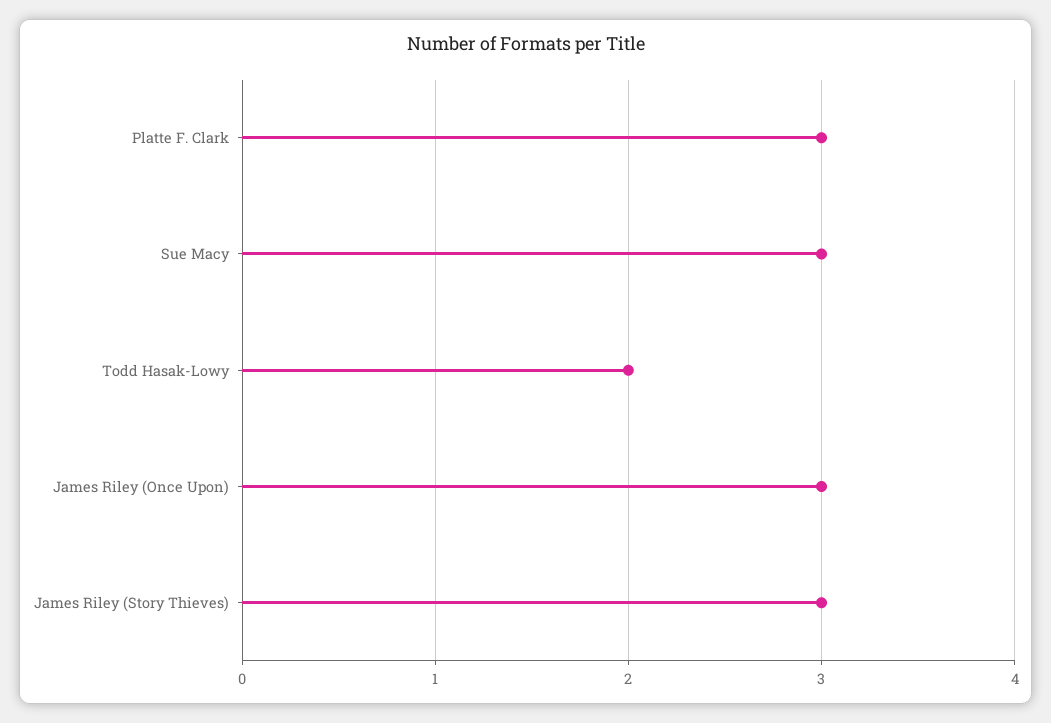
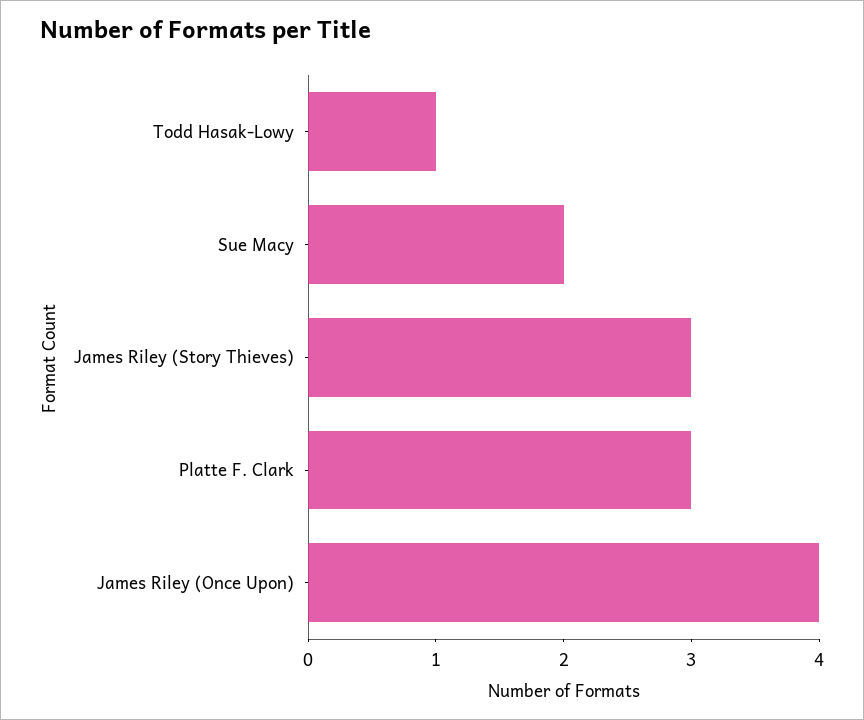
Sue Macy: 3 -> 2
Todd Hasak-Lowy: 2 -> 1
James Riley (Once Upon): 3 -> 4

